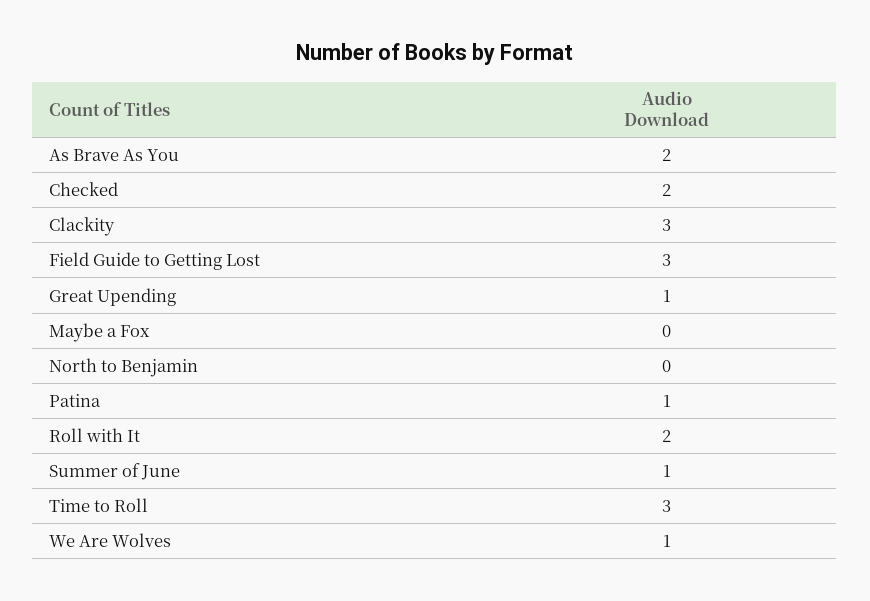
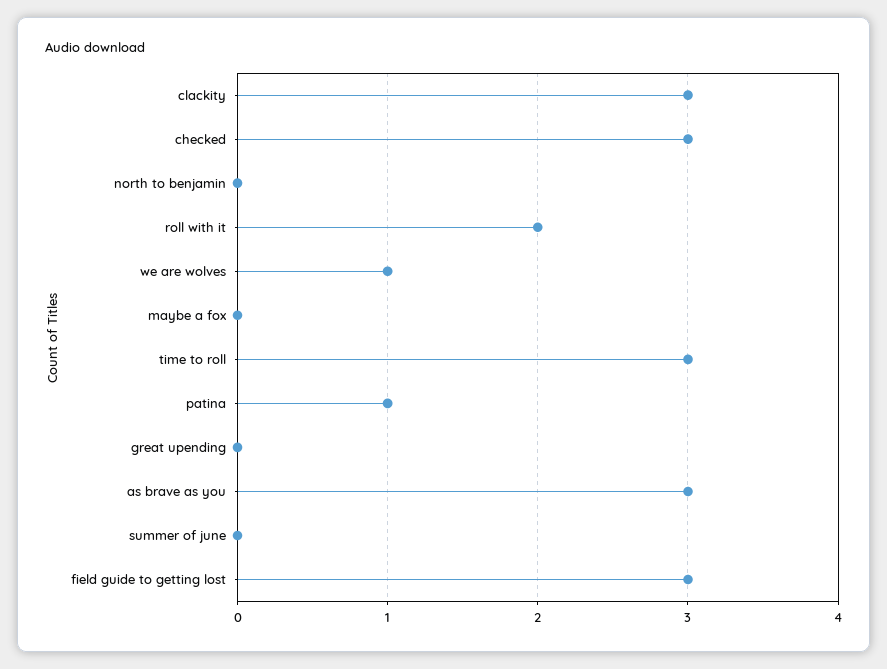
As Brave As You: 2 -> 3
Checked: 2 -> 3
Great Upending: 1 -> 0
Summer of June: 1 -> 0

